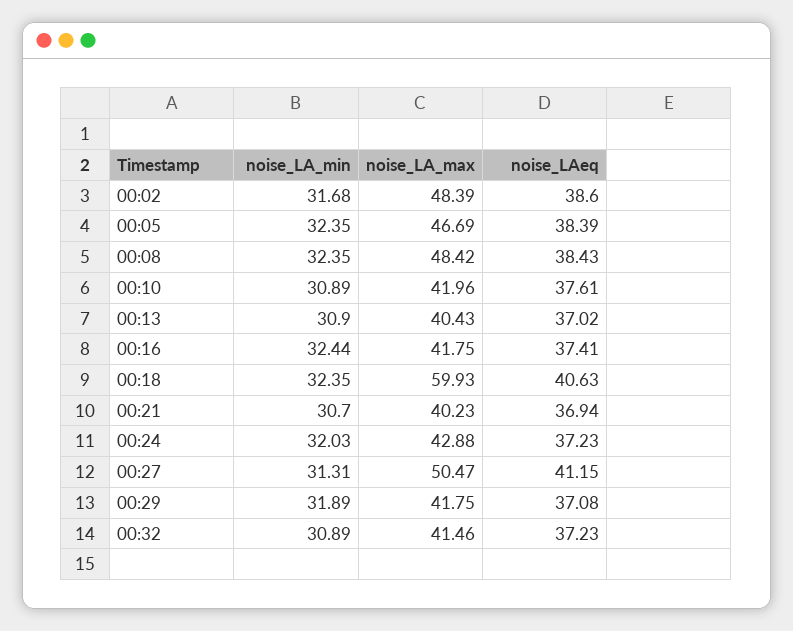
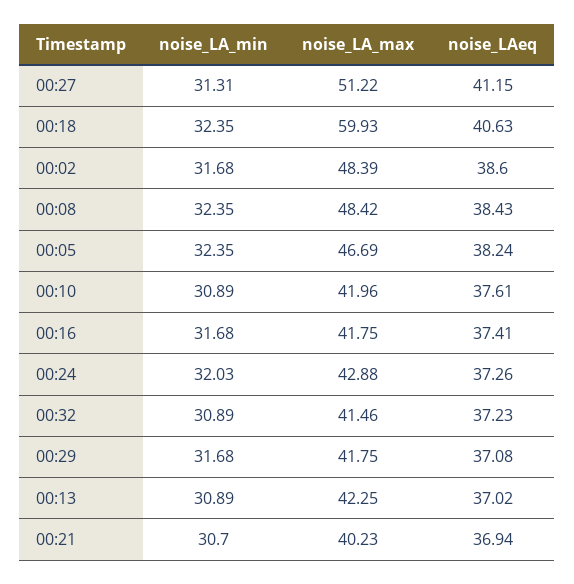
noise_LAeq, 00:05: 38.39 -> 38.24
noise_LA_min, 00:13: 30.9 -> 30.89
noise_LA_max, 00:13: 40.43 -> 42.25
noise_LA_min, 00:16: 32.44 -> 31.68
noise_LAeq, 00:24: 37.23 -> 37.26
noise_LA_max, 00:27: 50.47 -> 51.22
noise_LA_min, 00:29: 31.89 -> 31.68

